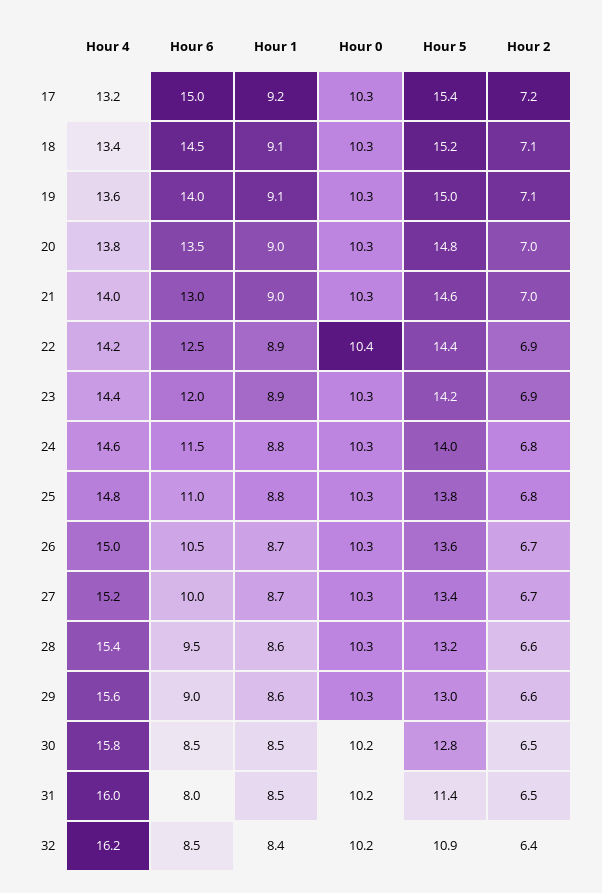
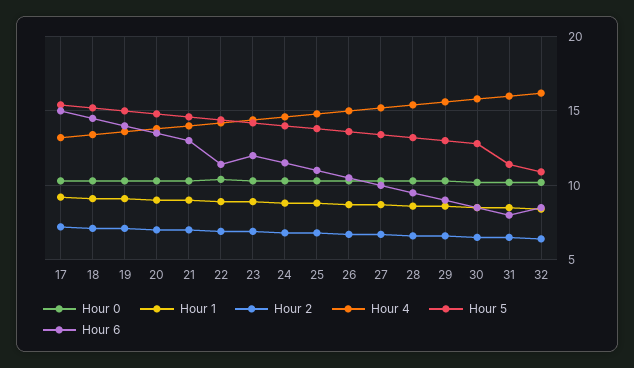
Hour 6, 22: 12.5 -> 11.5

